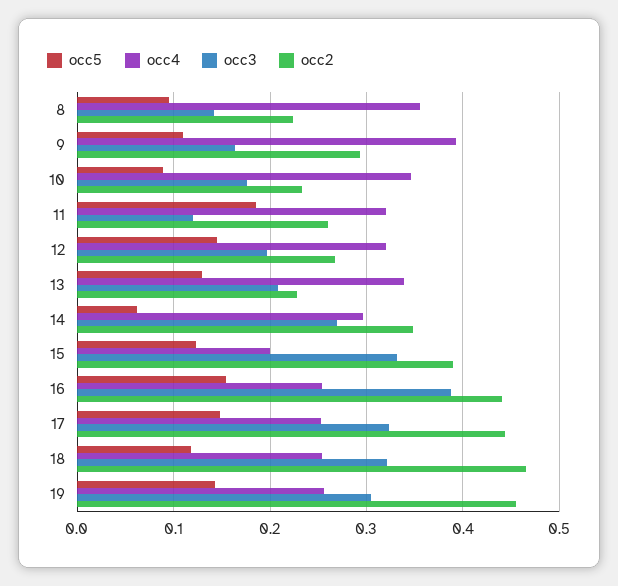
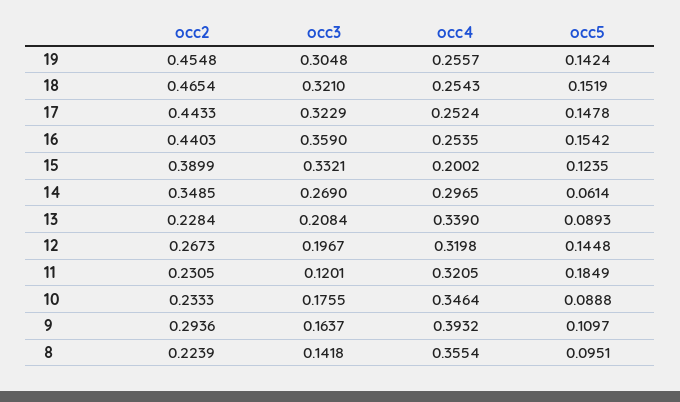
occ2, 11: 0.26 -> 0.2305
occ5, 13: 0.13 -> 0.0893
occ3, 16: 0.39 -> 0.359
occ5, 18: 0.12 -> 0.1519

